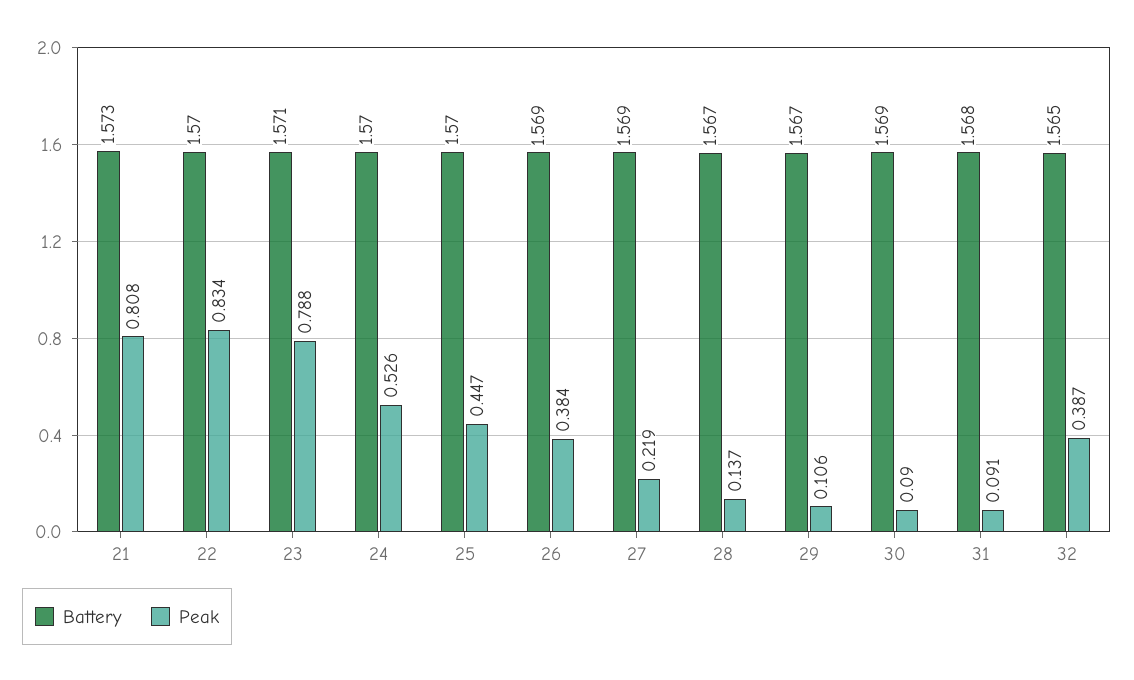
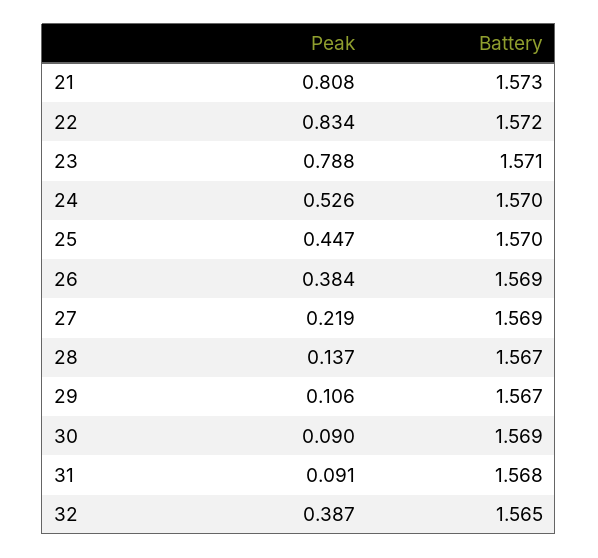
Battery, 22: 1.57 -> 1.572

